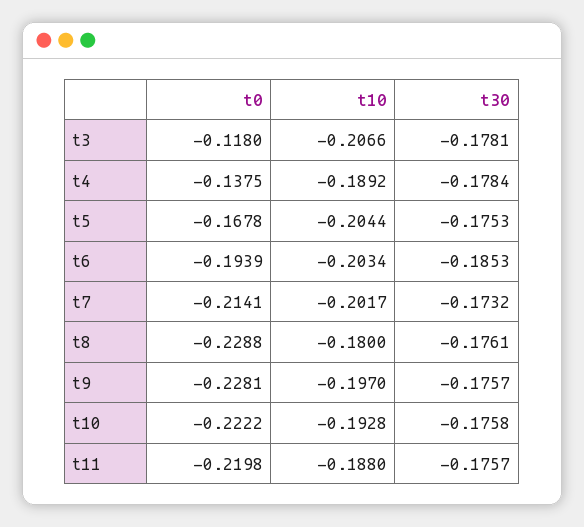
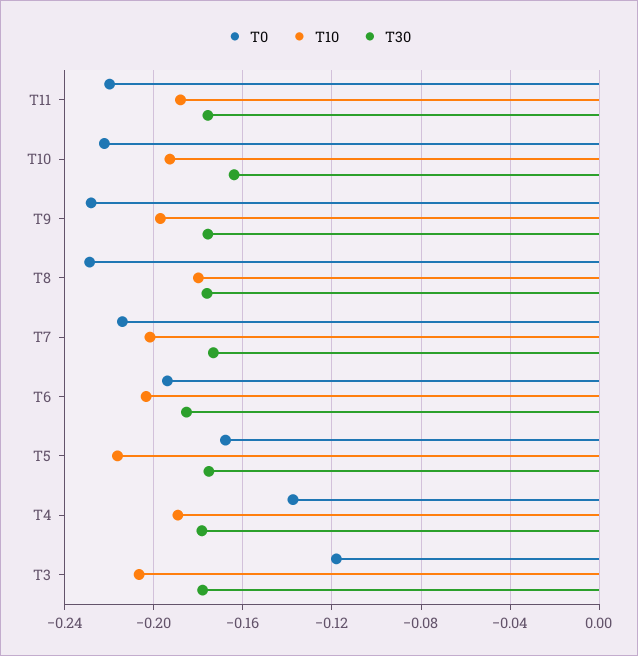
t10, t5: -0.2044 -> -0.215
t30, t10: -0.1758 -> -0.165

